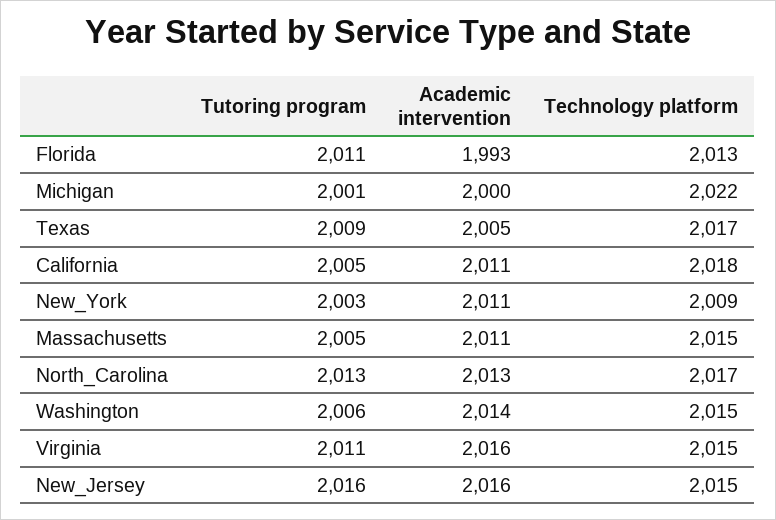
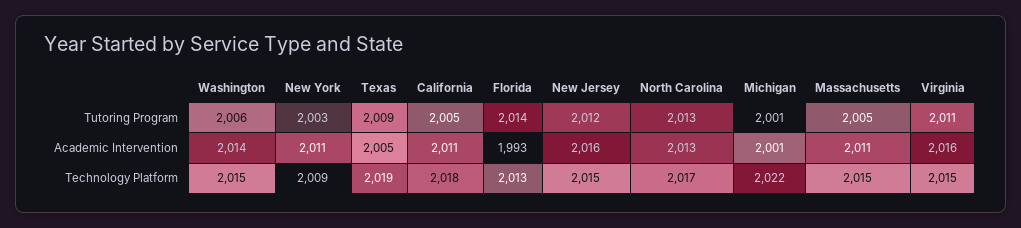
Tutoring program, Florida: 2011 -> 2014
Academic intervention, Michigan: 2000 -> 2001
Technology platform, Texas: 2017 -> 2019
Tutoring program, New_Jersey: 2016 -> 2012

